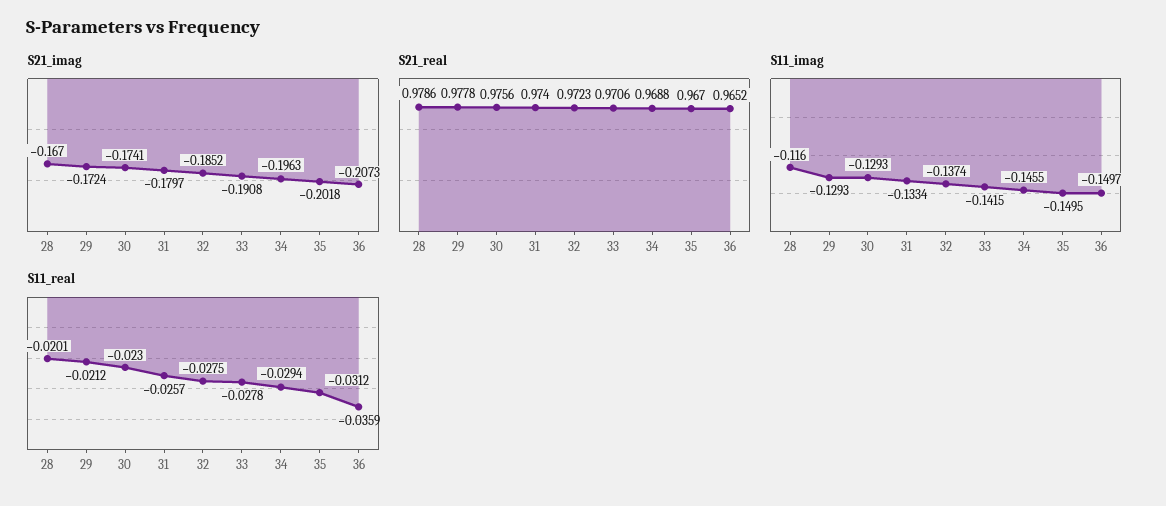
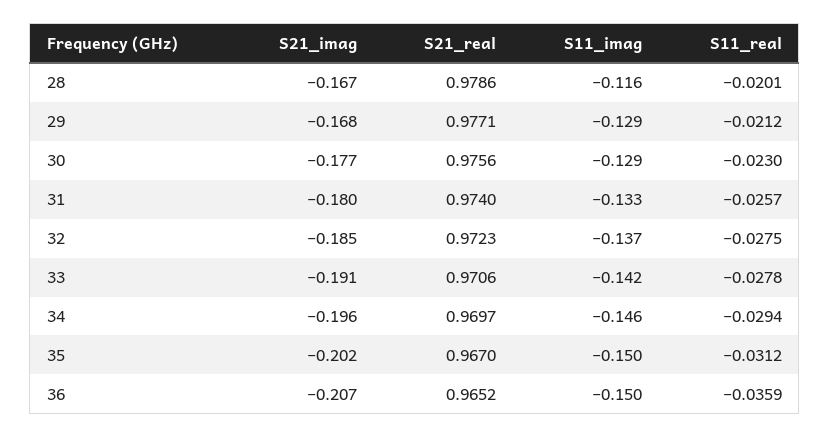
S21_imag, 29: -0.1724 -> -0.168
S21_imag, 30: -0.1741 -> -0.177
S21_real, 29: 0.9778 -> 0.9771
S21_real, 34: 0.9688 -> 0.9697

